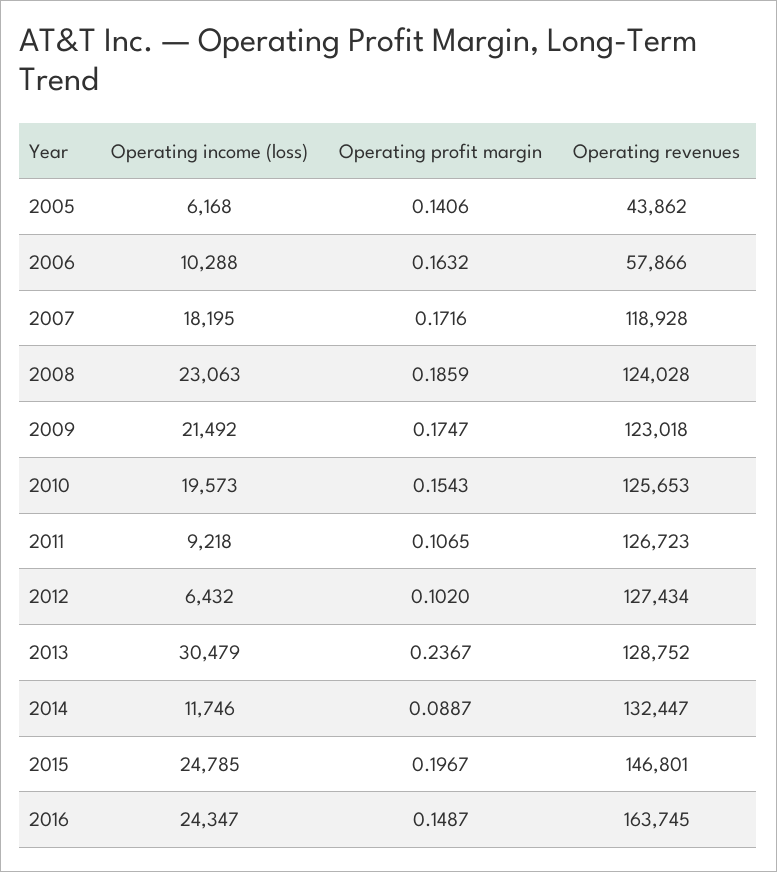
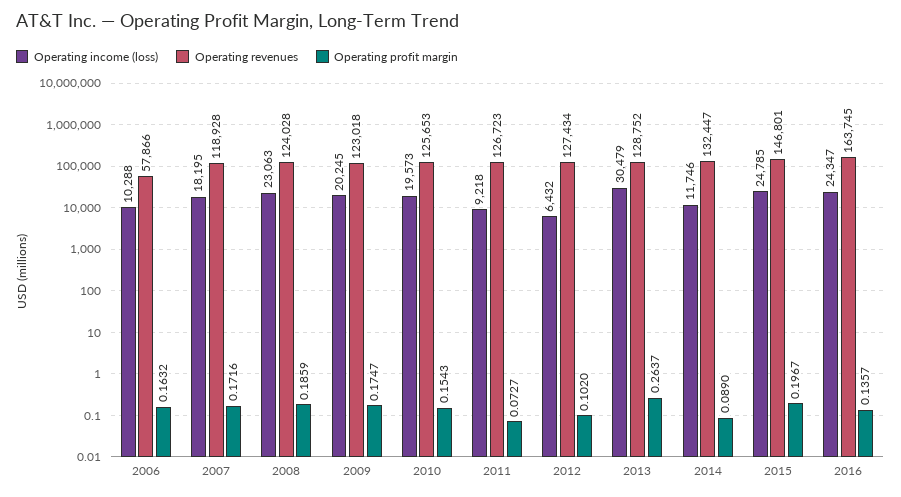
Operating income (loss), 2005: 6168 -> none
Operating profit margin, 2005: 0.1406 -> none
Operating revenues, 2005: 43862 -> none
Operating income (loss), 2009: 21492 -> 20245
Operating profit margin, 2011: 0.1065 -> 0.0727
Operating profit margin, 2013: 0.2367 -> 0.2637
Operating profit margin, 2014: 0.0887 -> 0.089
Operating profit margin, 2016: 0.1487 -> 0.1357

